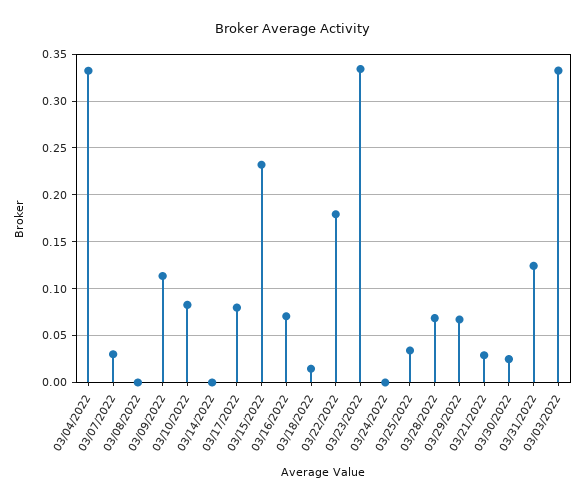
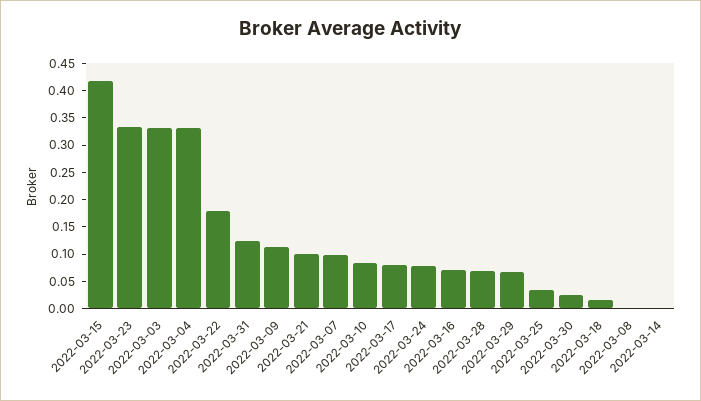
03/07/2022: 0.03 -> 0.1
03/15/2022: 0.23 -> 0.425
03/24/2022: 0 -> 0.075
03/21/2022: 0.03 -> 0.1

